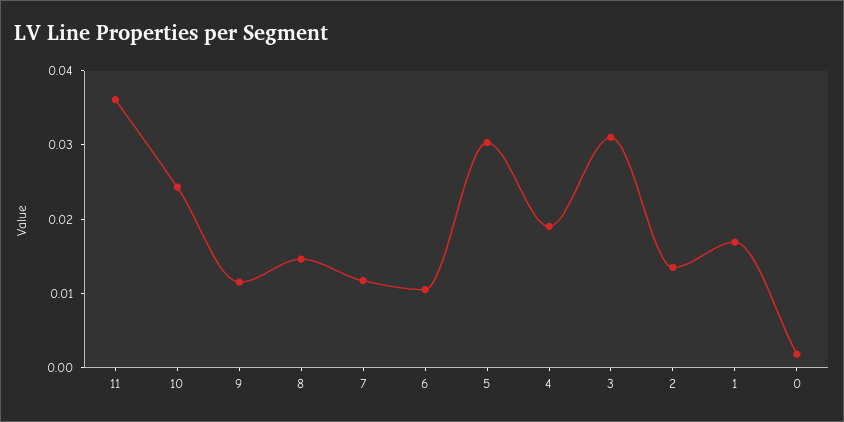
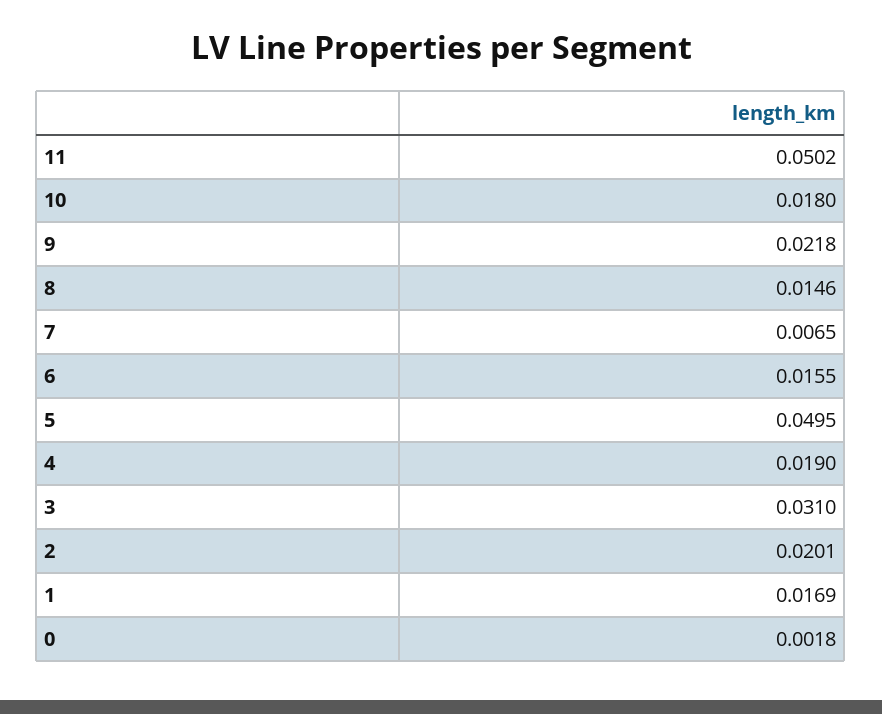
11: 0.036 -> 0.0502
10: 0.024 -> 0.018
9: 0.012 -> 0.0218
7: 0.012 -> 0.0065
6: 0.01 -> 0.0155
5: 0.03 -> 0.0495
2: 0.014 -> 0.0201

